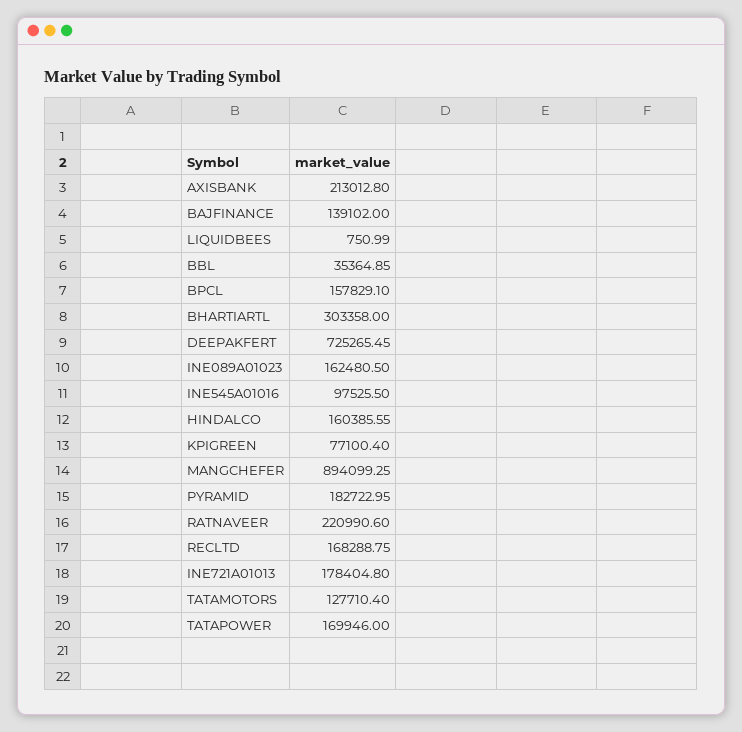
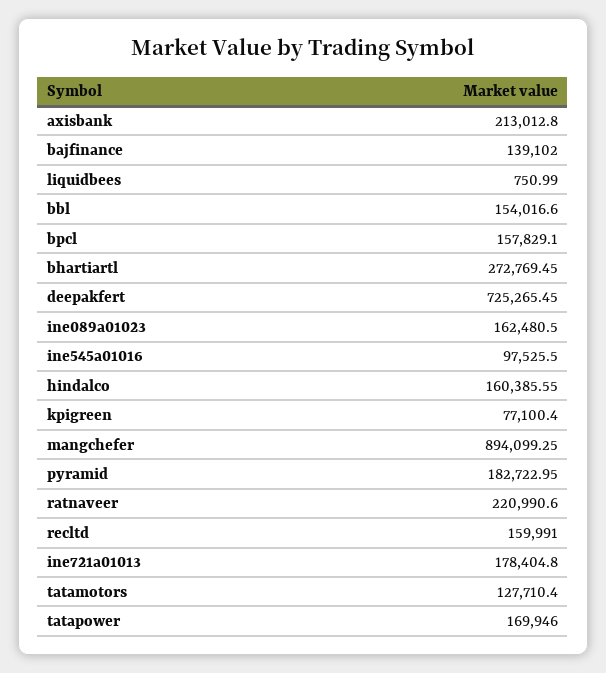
BBL: 35364.85 -> 154016.6
BHARTIARTL: 303358 -> 272769.45
RECLTD: 168288.75 -> 159991

